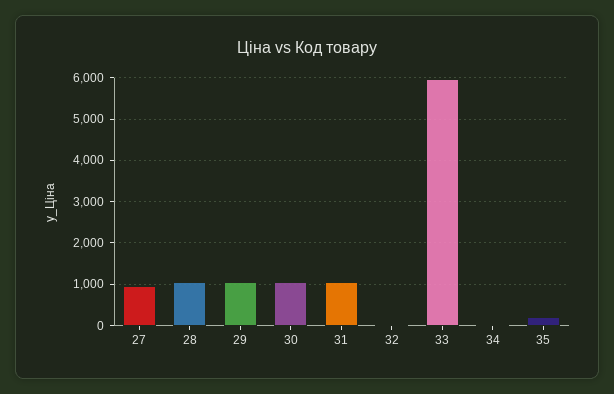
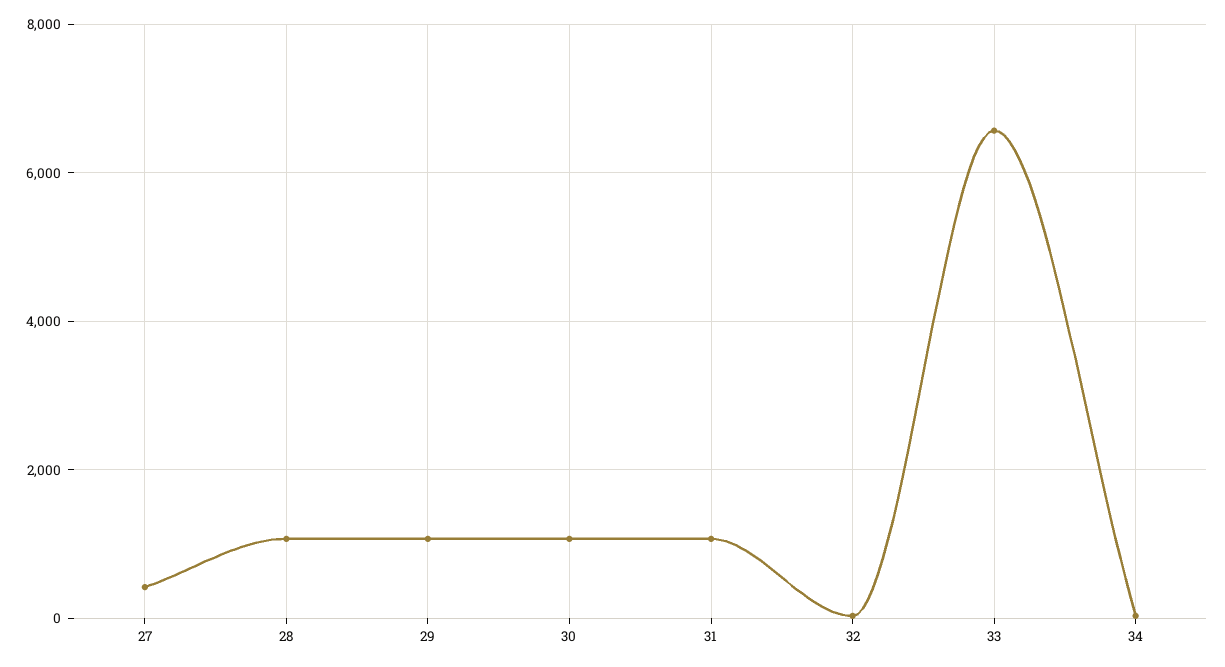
27: 1000 -> 400
33: 6000 -> 6600
35: 200 -> none

